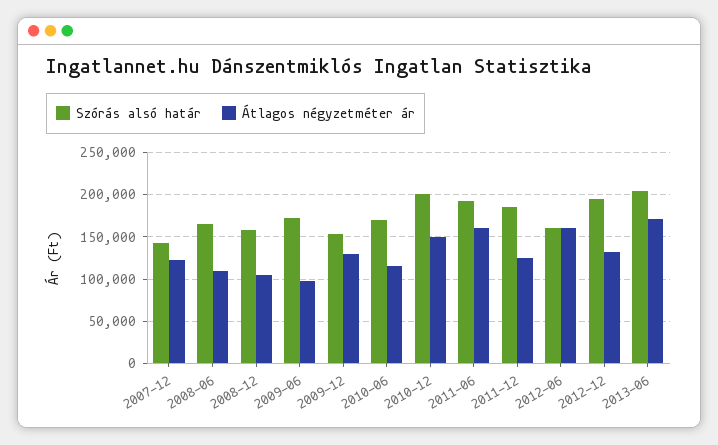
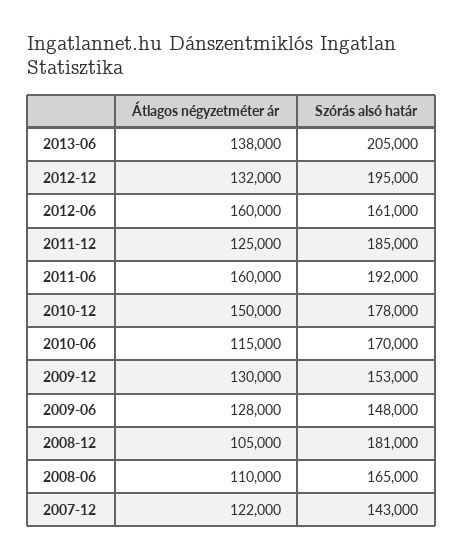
Szórás alsó határ, 2008-12: 160000 -> 181000
Szórás alsó határ, 2009-06: 170000 -> 148000
Átlagos négyzetméter ár, 2009-06: 100000 -> 128000
Szórás alsó határ, 2010-12: 200000 -> 178000
Átlagos négyzetméter ár, 2013-06: 170000 -> 138000

